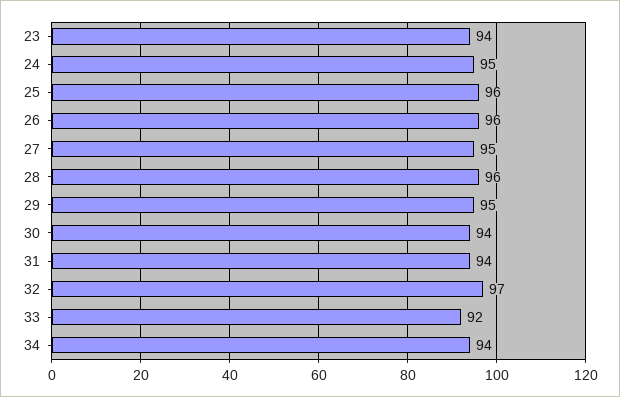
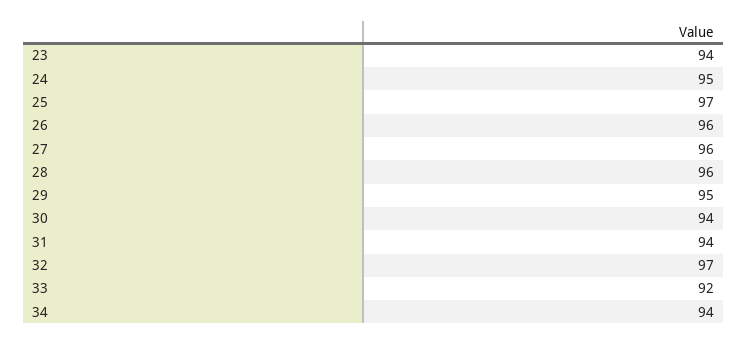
25: 96 -> 97
27: 95 -> 96

